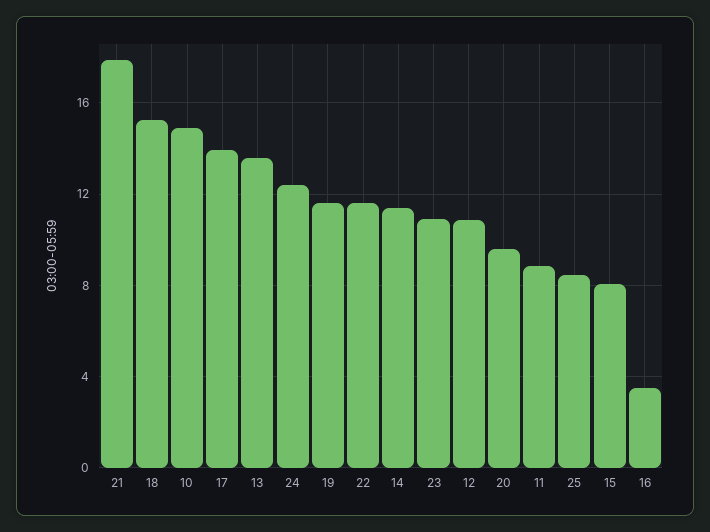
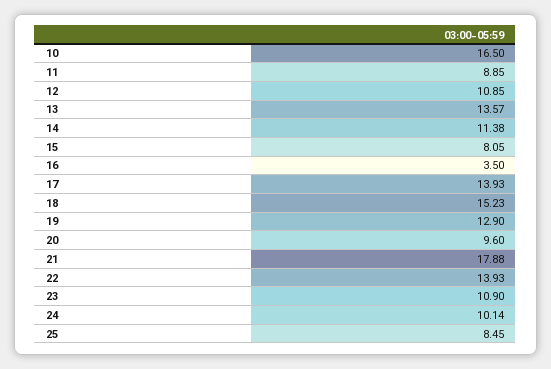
10: 15 -> 16.5
24: 12.5 -> 10.14
19: 11.5 -> 12.9
22: 11.5 -> 13.93

